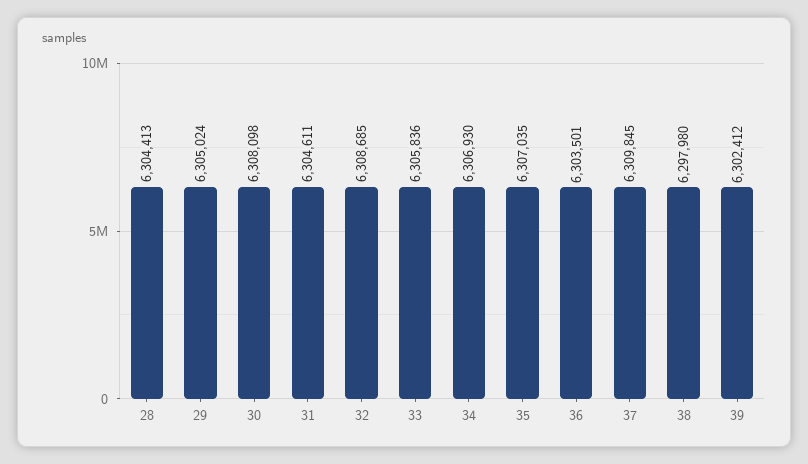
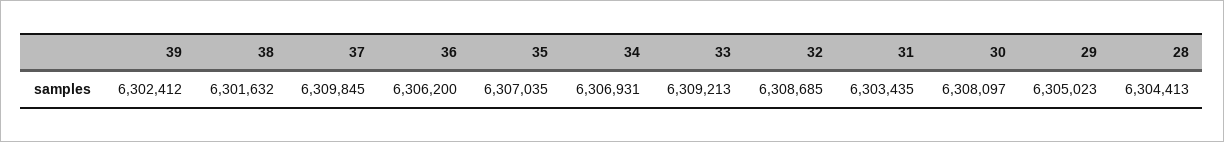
29: 6305024 -> 6305023
30: 6308098 -> 6308097
31: 6304611 -> 6303435
33: 6305836 -> 6309213
34: 6306930 -> 6306931
36: 6303501 -> 6306200
38: 6297980 -> 6301632

